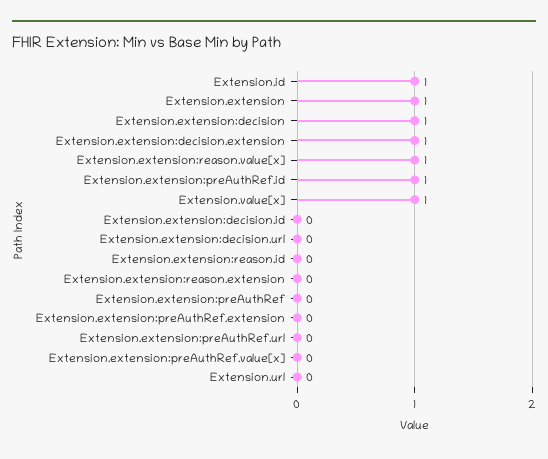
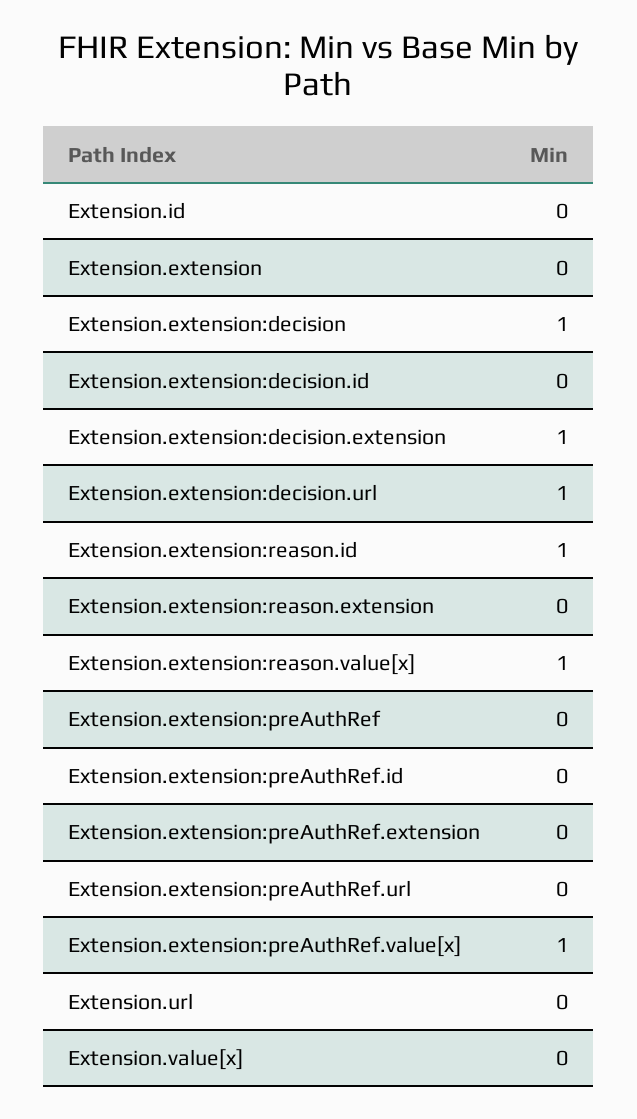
Extension.id: 1 -> 0
Extension.extension: 1 -> 0
Extension.extension:preAuthRef.id: 1 -> 0
Extension.value[x]: 1 -> 0
Extension.extension:decision.url: 0 -> 1
Extension.extension:reason.id: 0 -> 1
Extension.extension:preAuthRef.value[x]: 0 -> 1

